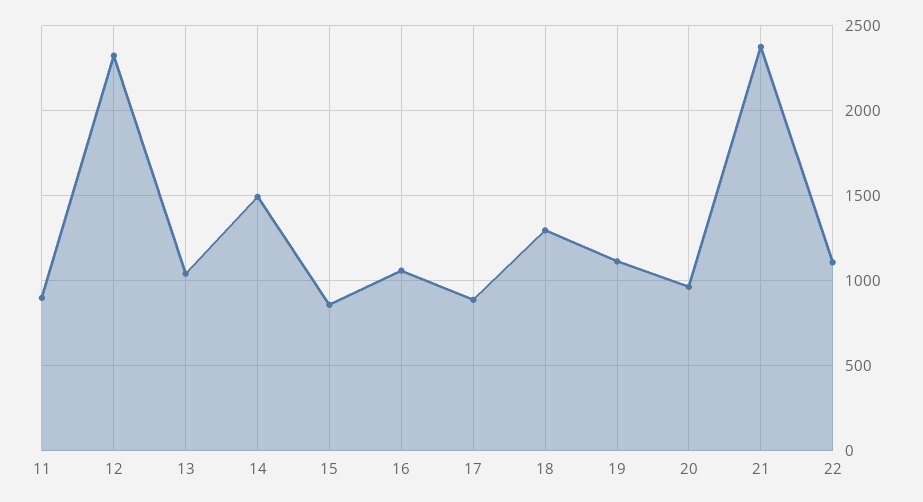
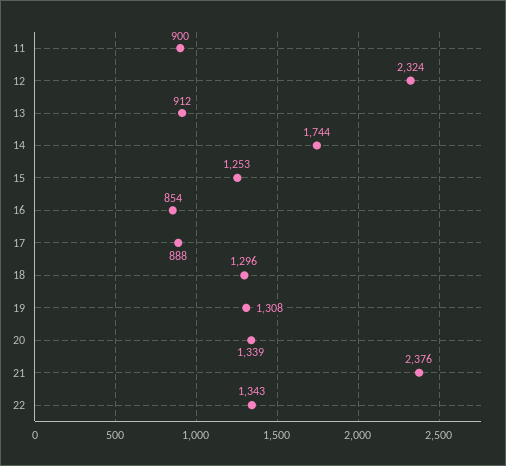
13: 1050 -> 912
14: 1500 -> 1744
15: 850 -> 1253
16: 1050 -> 854
19: 1100 -> 1308
20: 950 -> 1339
22: 1100 -> 1343

